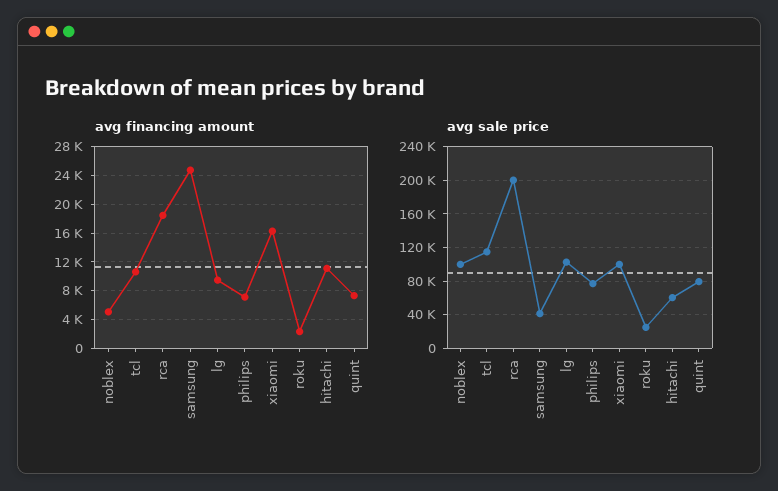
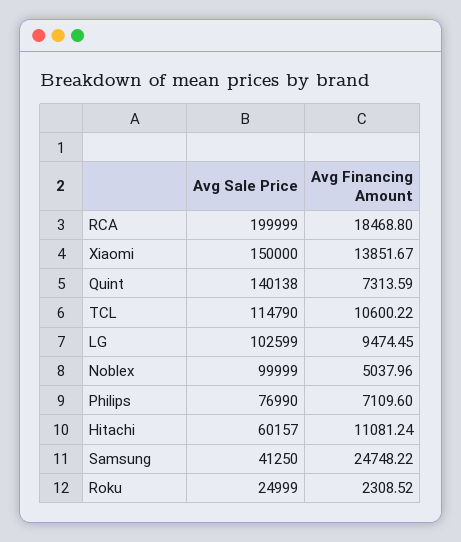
avg financing amount, xiaomi: 16000 -> 13851.67
avg sale price, xiaomi: 100000 -> 150000
avg sale price, quint: 80000 -> 140138

